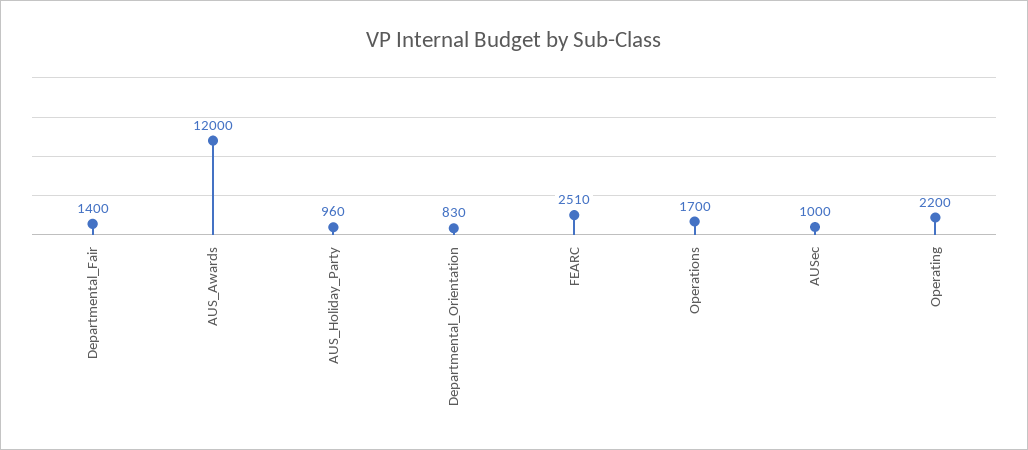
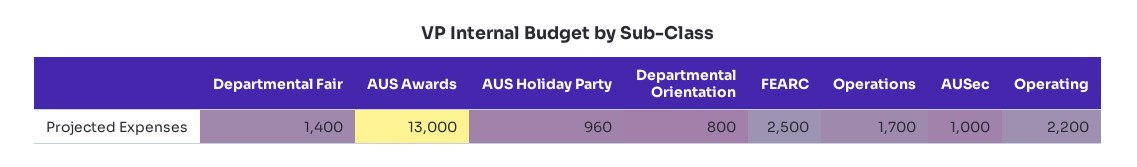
AUS_Awards: 12000 -> 13000
Departmental_Orientation: 830 -> 800
FEARC: 2510 -> 2500

